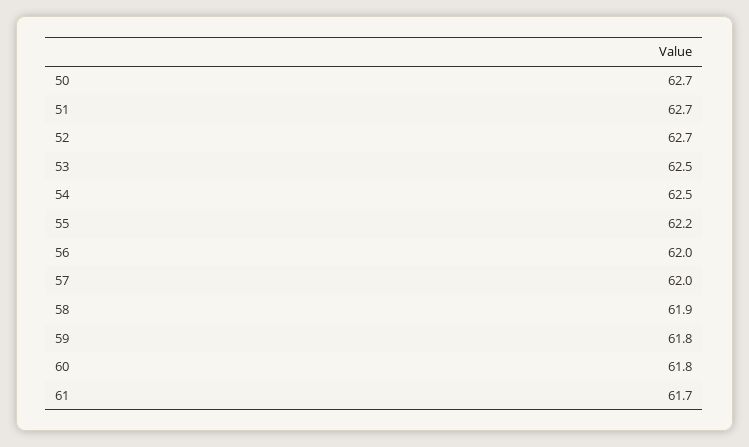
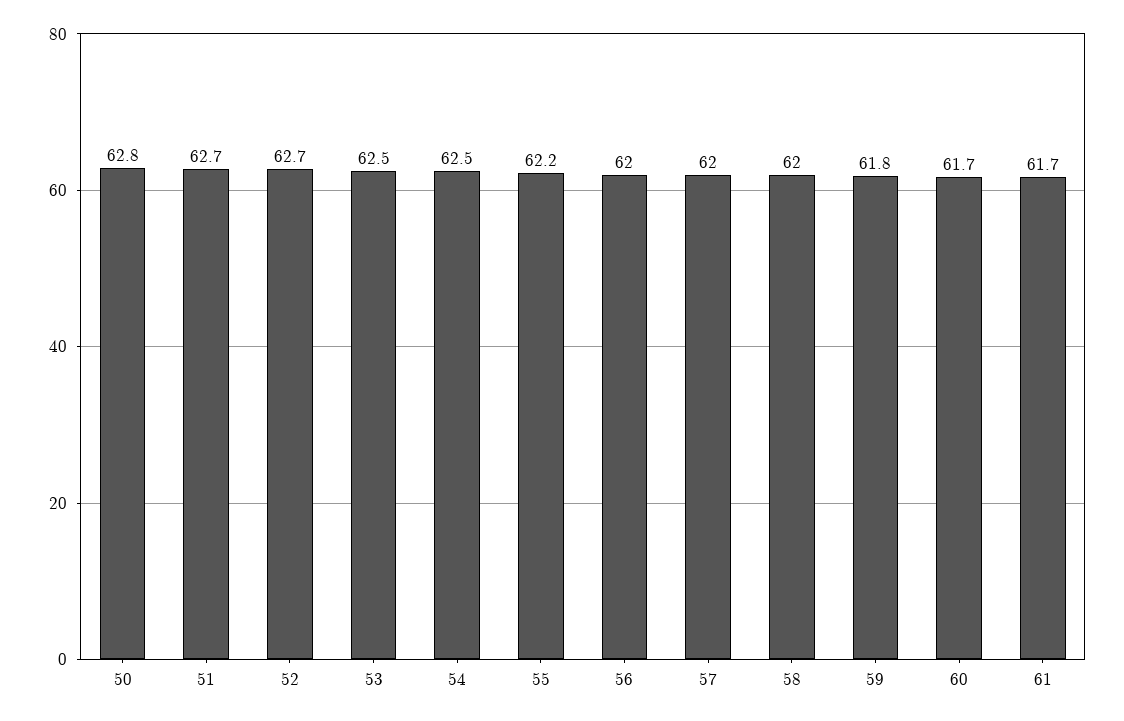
50: 62.7 -> 62.8
58: 61.9 -> 62
60: 61.8 -> 61.7

